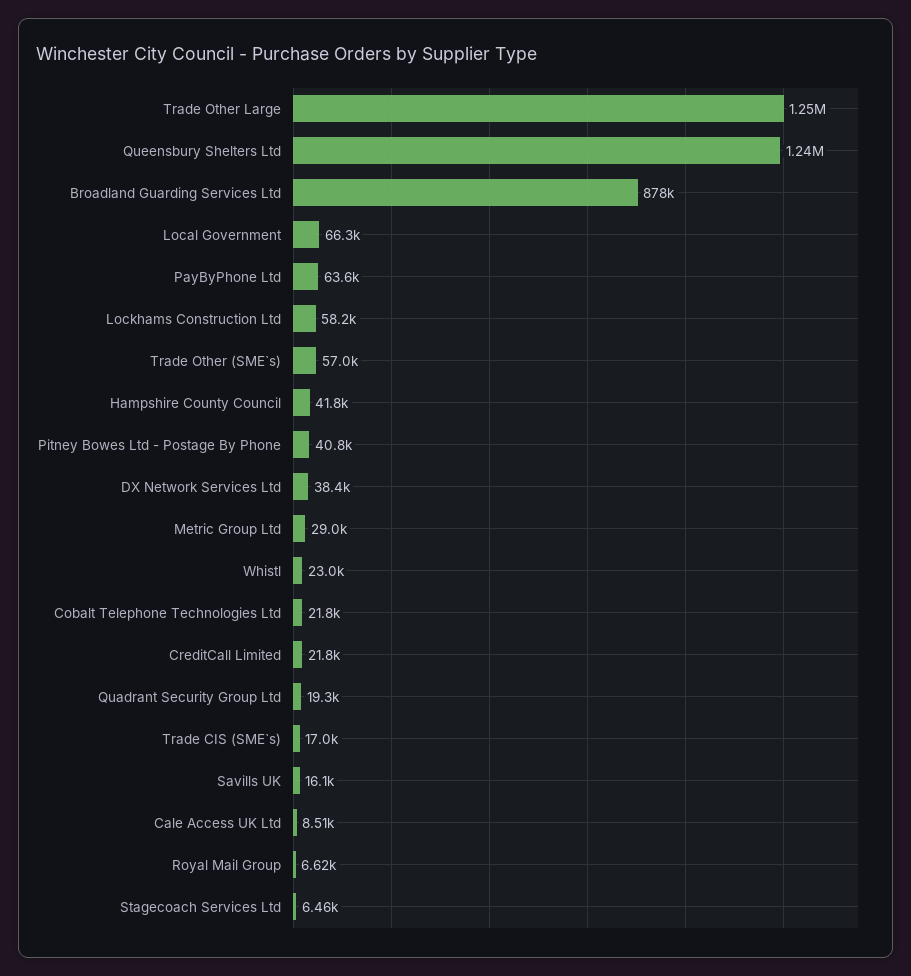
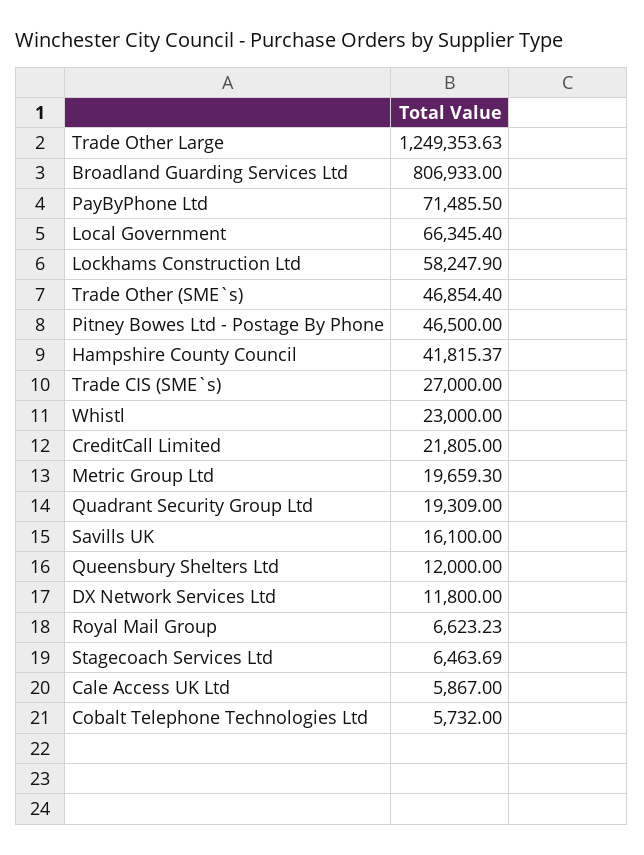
Queensbury Shelters Ltd: 1240000 -> 12000
Broadland Guarding Services Ltd: 878000 -> 806933
PayByPhone Ltd: 63600 -> 71485.5
Trade Other (SME`s): 57000 -> 46854.4
Pitney Bowes Ltd - Postage By Phone: 40800 -> 46500
DX Network Services Ltd: 38400 -> 11800
Metric Group Ltd: 29000 -> 19659.3
Cobalt Telephone Technologies Ltd: 21800 -> 5732
Trade CIS (SME`s): 17000 -> 27000
Cale Access UK Ltd: 8510 -> 5867

